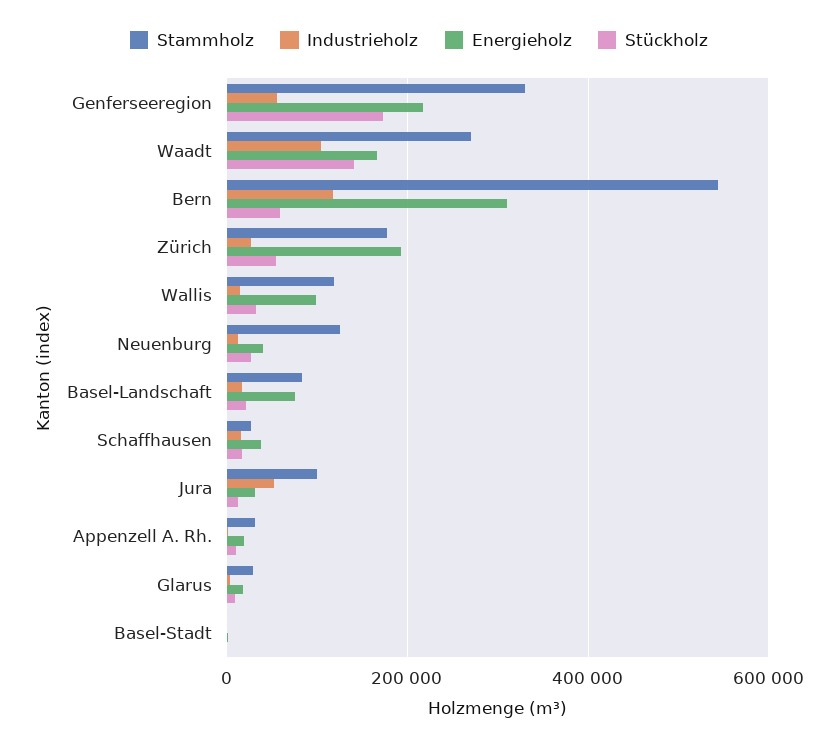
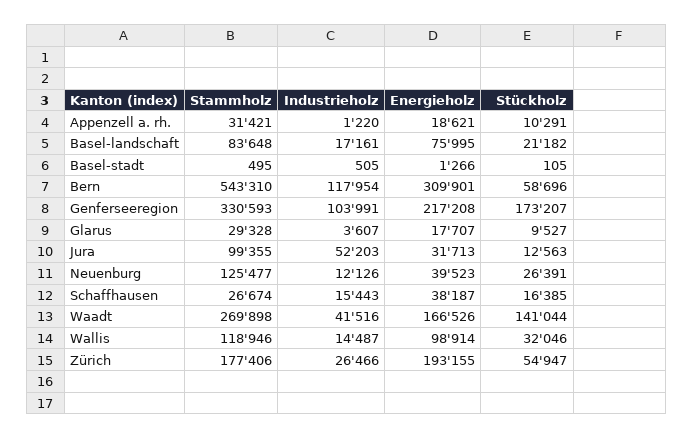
Industrieholz, Genferseeregion: 60000 -> 103991
Industrieholz, Waadt: 100000 -> 41516

